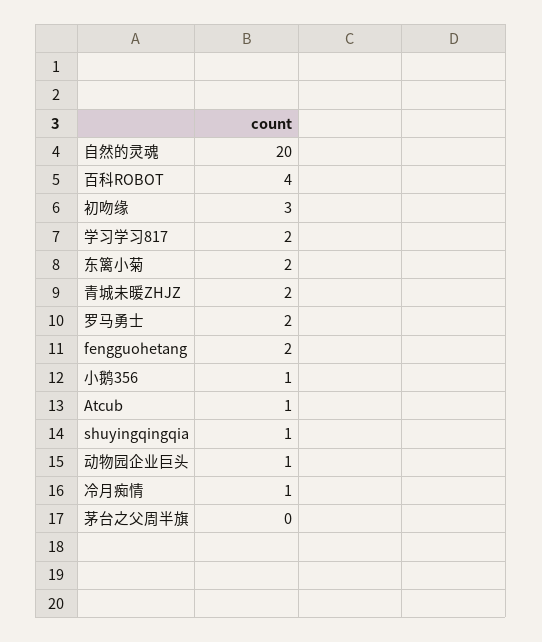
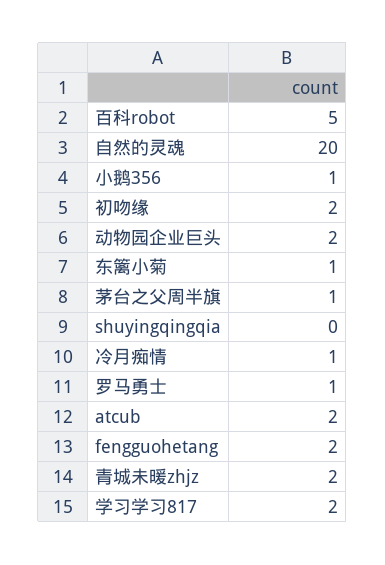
百科ROBOT: 4 -> 5
初吻缘: 3 -> 2
东篱小菊: 2 -> 1
罗马勇士: 2 -> 1
Atcub: 1 -> 2
shuyingqingqia: 1 -> 0
动物园企业巨头: 1 -> 2
茅台之父周半旗: 0 -> 1

